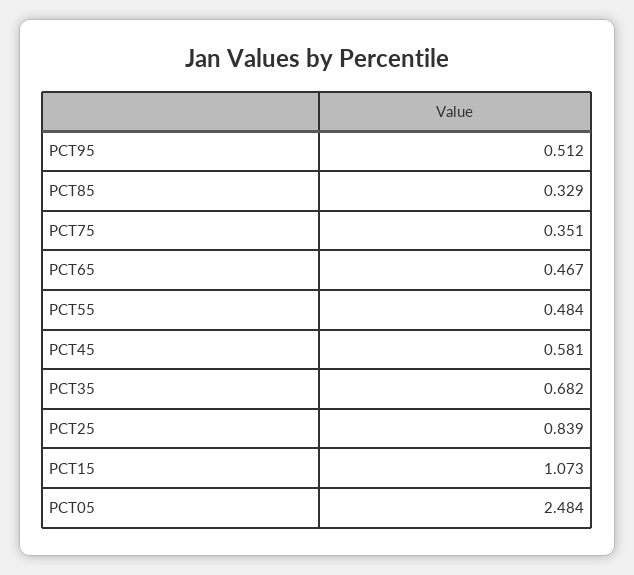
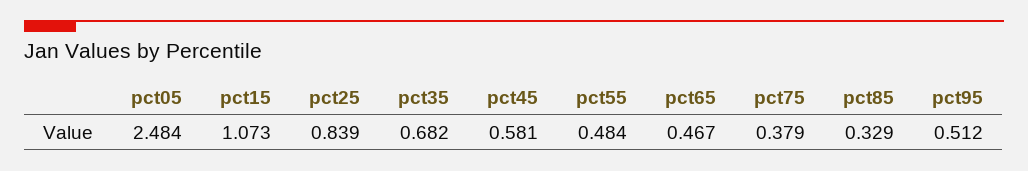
PCT75: 0.351 -> 0.379

